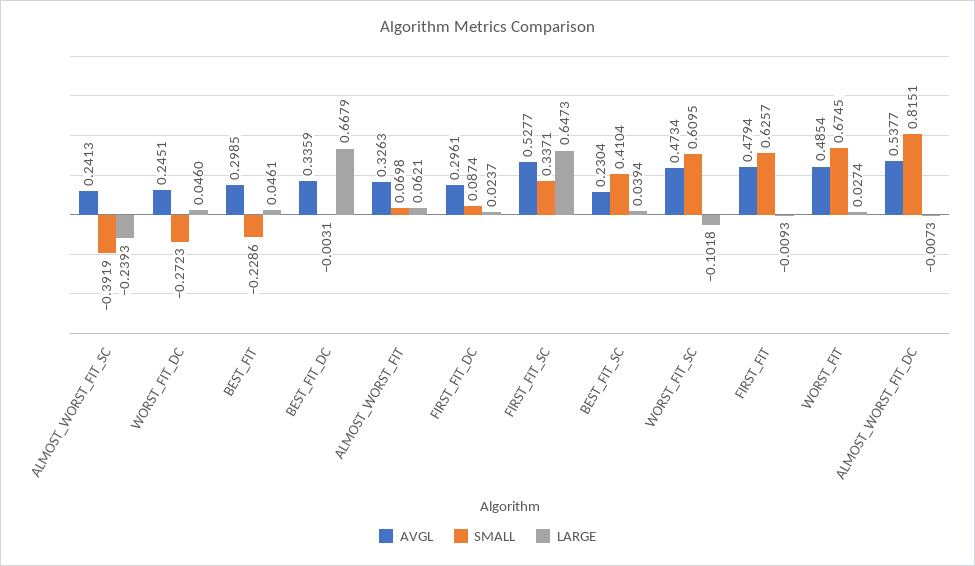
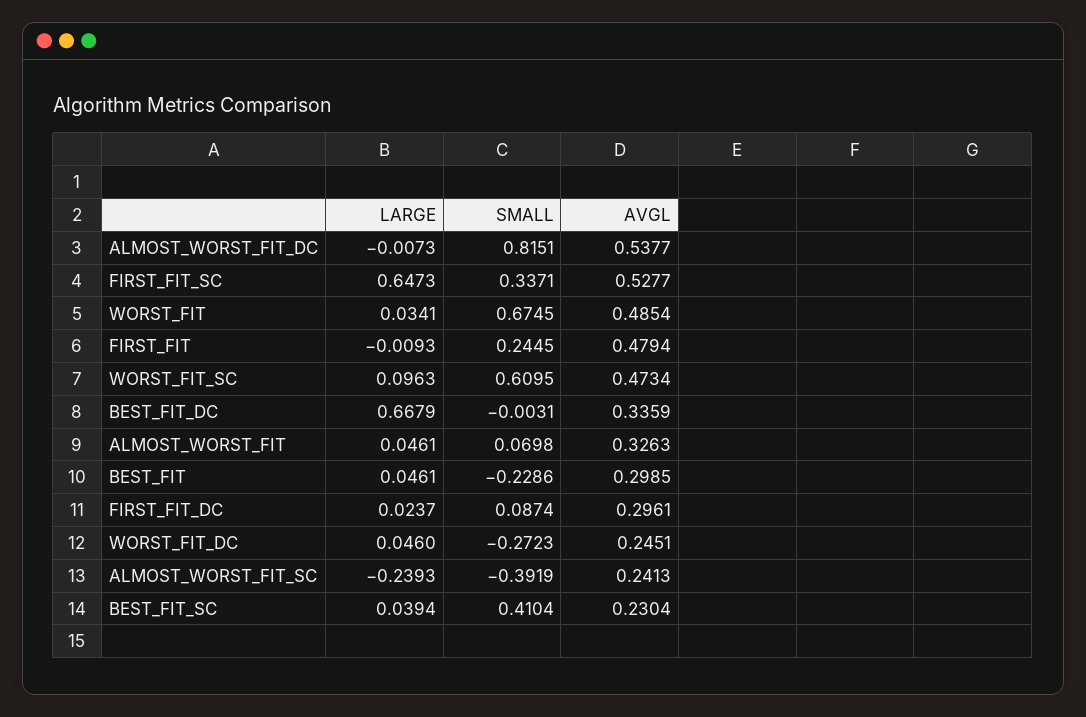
LARGE, ALMOST_WORST_FIT: 0.0621 -> 0.0461
LARGE, WORST_FIT_SC: -0.1018 -> 0.0963
SMALL, FIRST_FIT: 0.6257 -> 0.2445
LARGE, WORST_FIT: 0.0274 -> 0.0341

